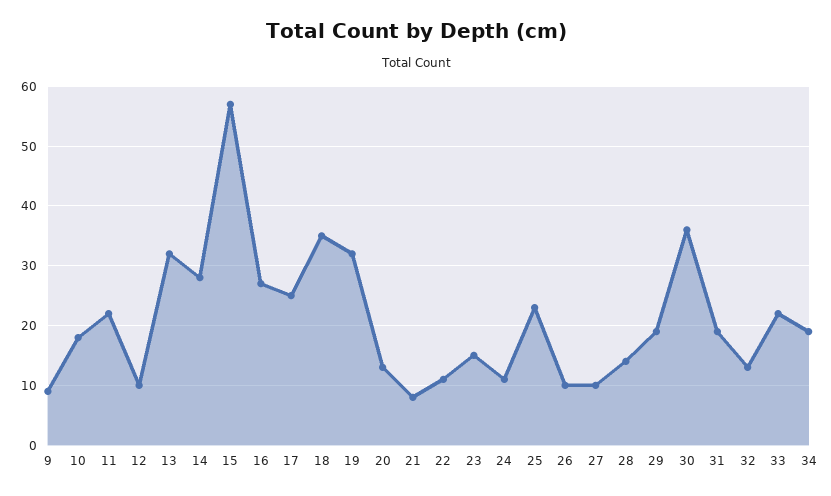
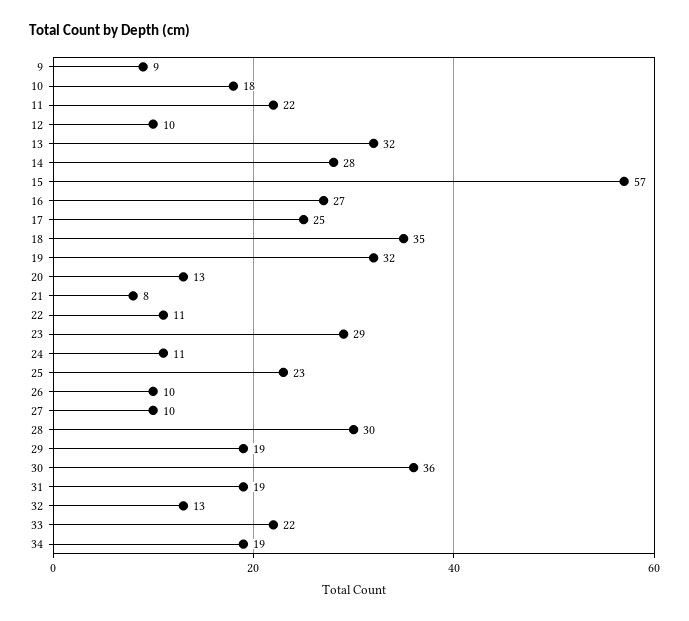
23: 15 -> 29
28: 15 -> 30

